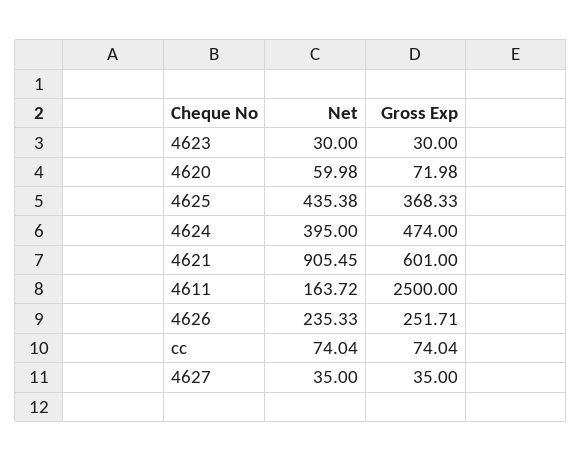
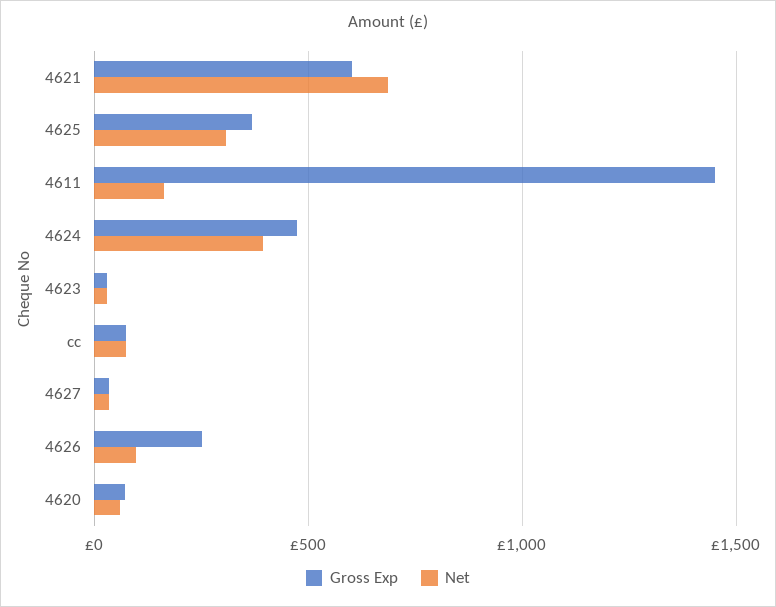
Net, 4625: 435.38 -> 300
Net, 4621: 905.45 -> 700
Gross Exp, 4611: 2500 -> 1450
Net, 4626: 235.33 -> 100

